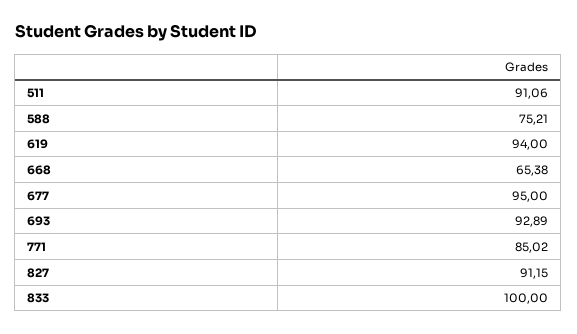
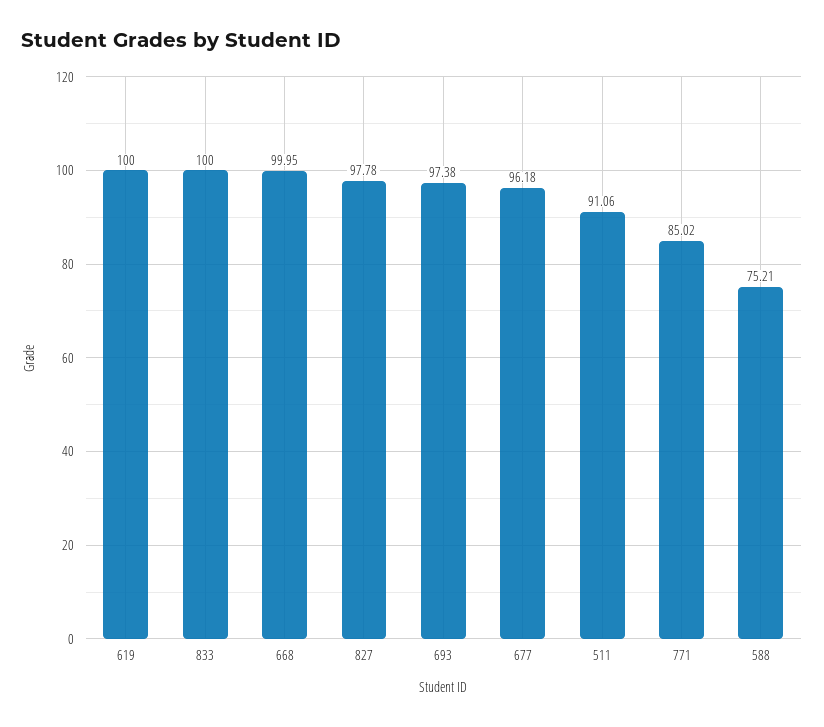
619: 94 -> 100
668: 65.38 -> 99.95
677: 95 -> 96.18
693: 92.89 -> 97.38
827: 91.15 -> 97.78

